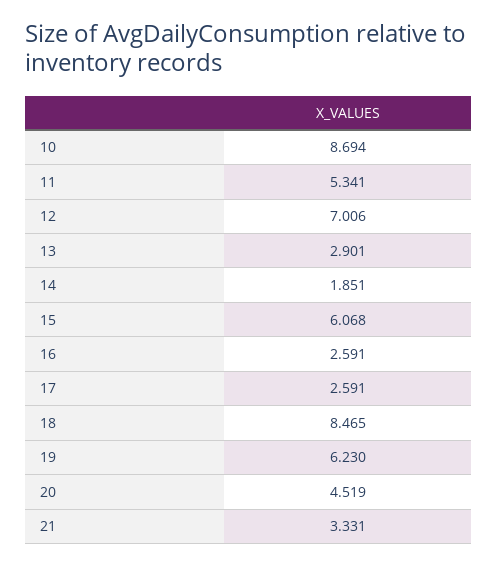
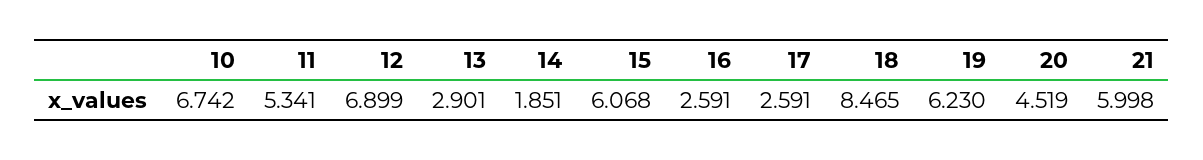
10: 8.694 -> 6.742
12: 7.006 -> 6.899
21: 3.331 -> 5.998

